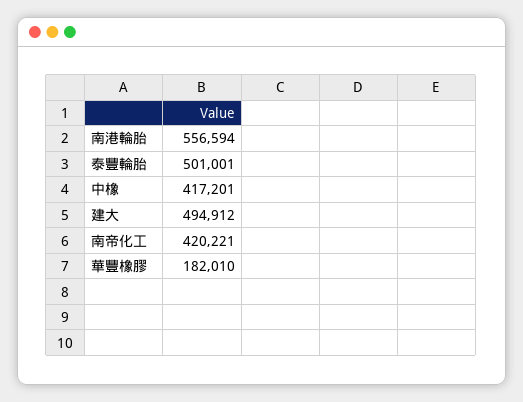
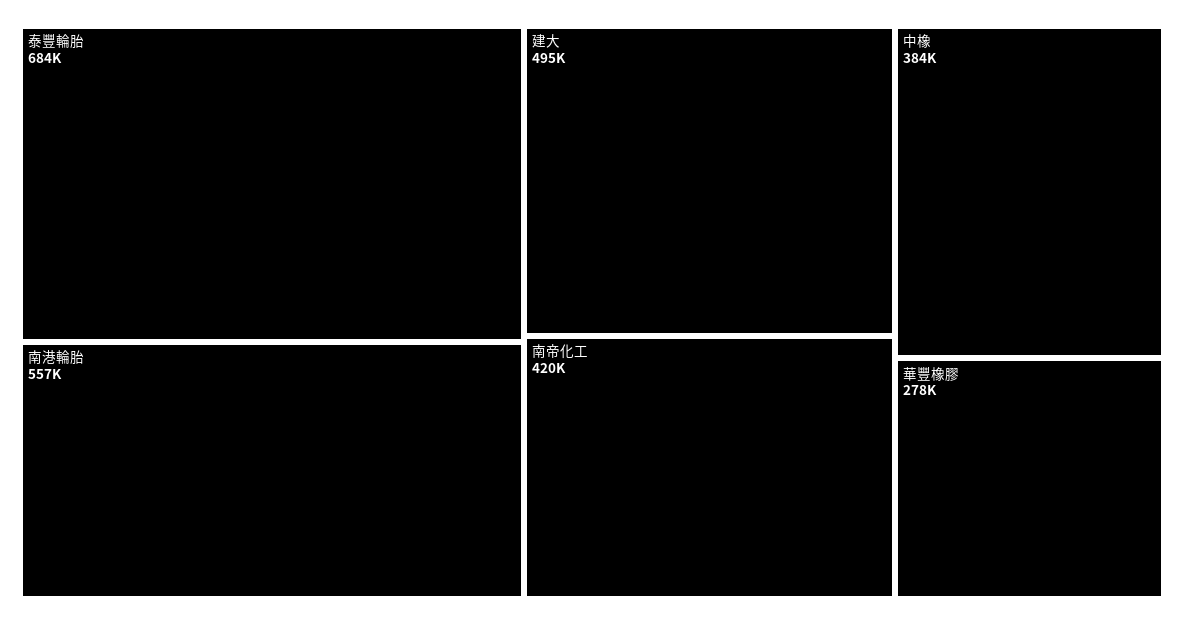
泰豐輪胎: 501001 -> 684000
中橡: 417201 -> 384000
華豐橡膠: 182010 -> 278000

